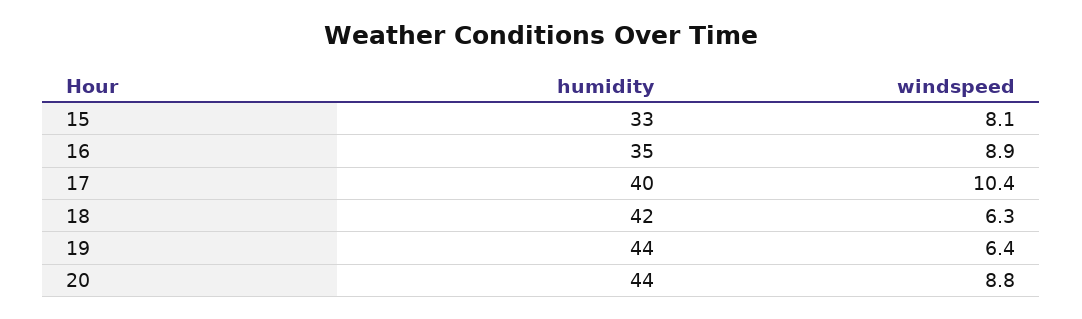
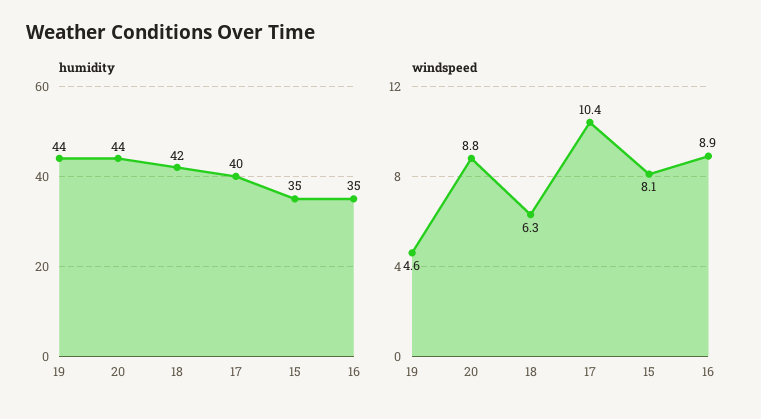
humidity, 15: 33 -> 35
windspeed, 19: 6.4 -> 4.6

